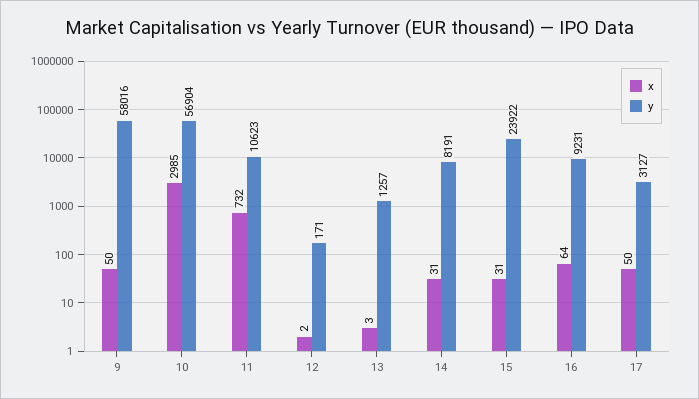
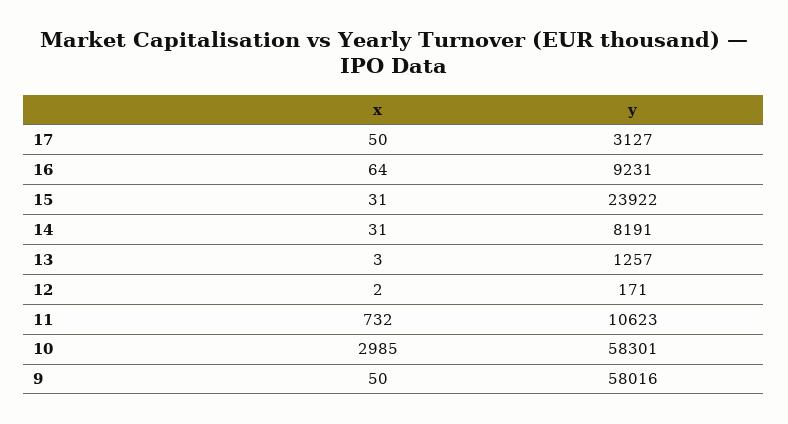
y, 10: 56904 -> 58301

